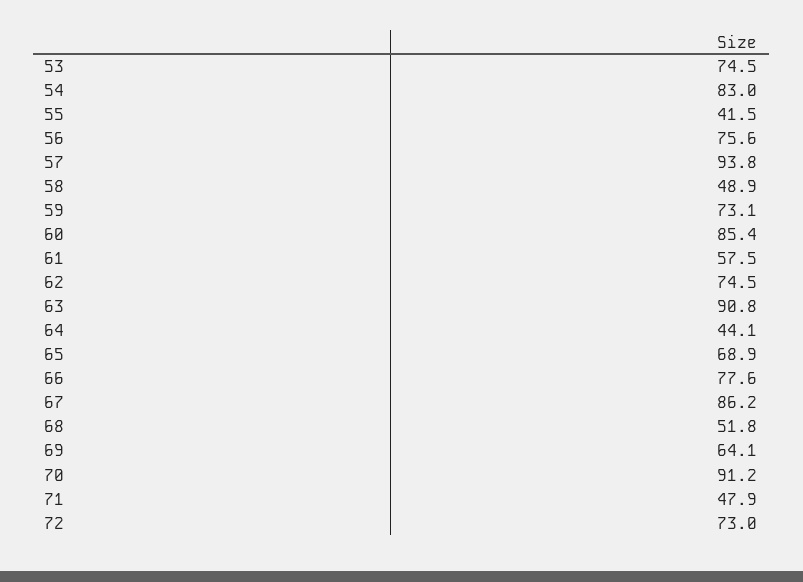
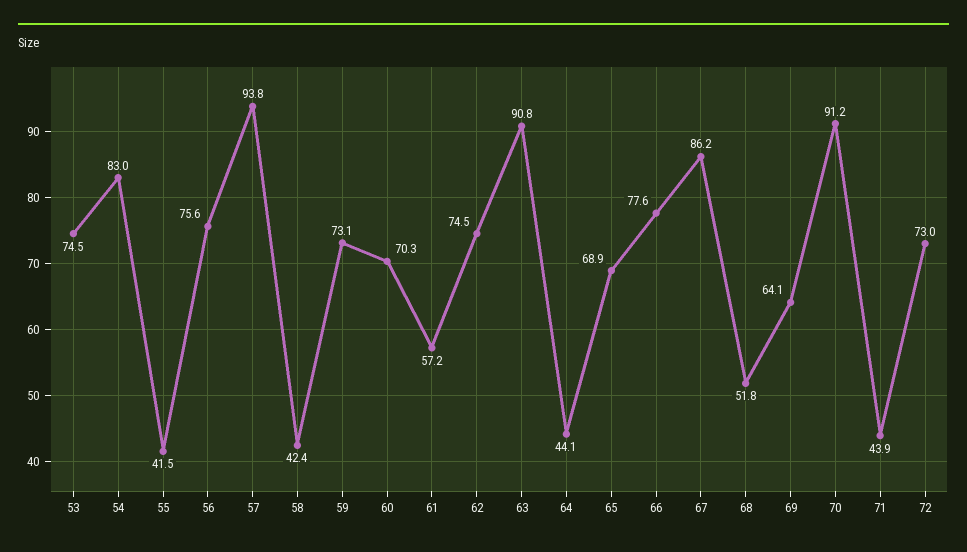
58: 48.9 -> 42.4
60: 85.4 -> 70.3
61: 57.5 -> 57.2
71: 47.9 -> 43.9

